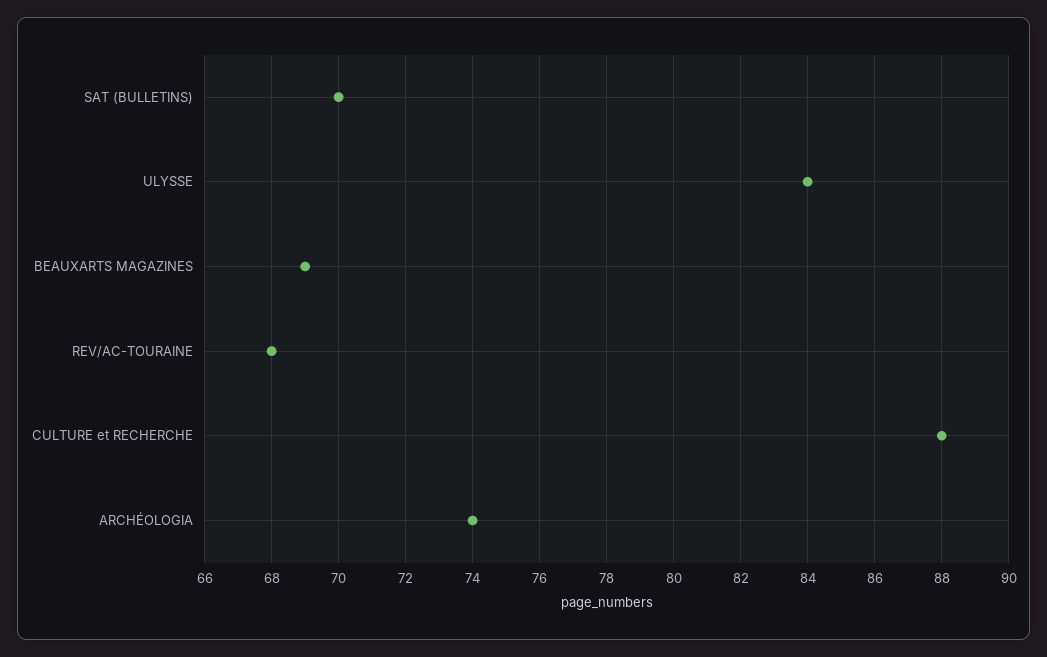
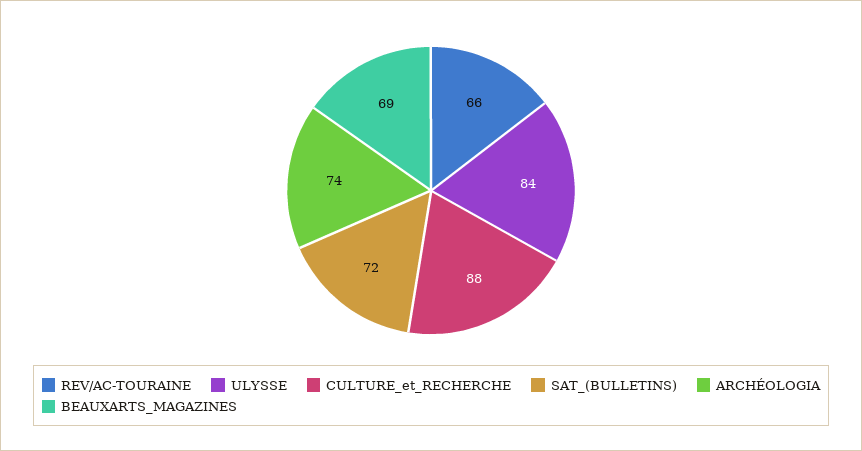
SAT (BULLETINS): 70 -> 72
REV/AC-TOURAINE: 68 -> 66

